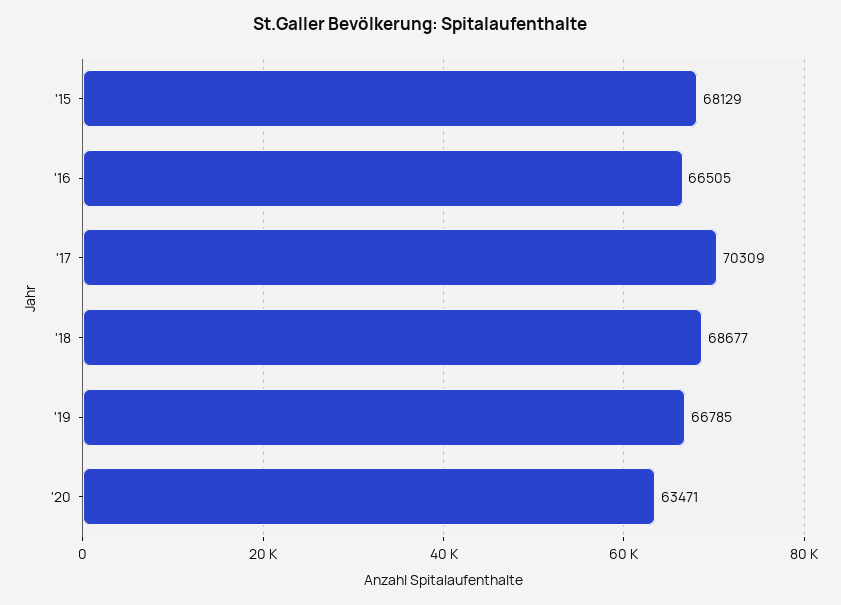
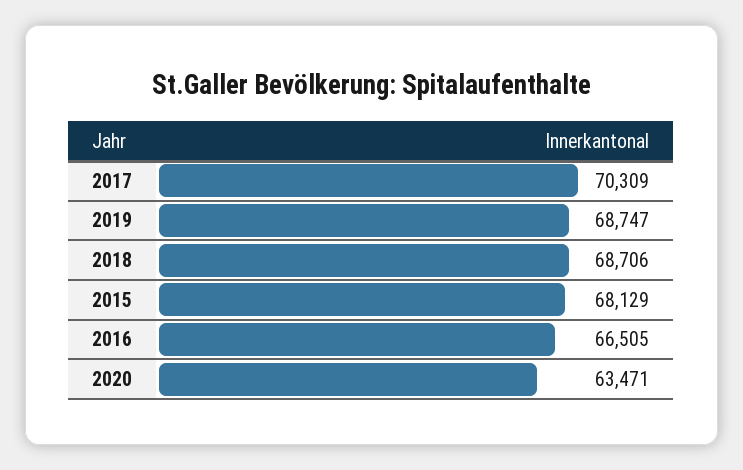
'18: 68677 -> 68706
'19: 66785 -> 68747

